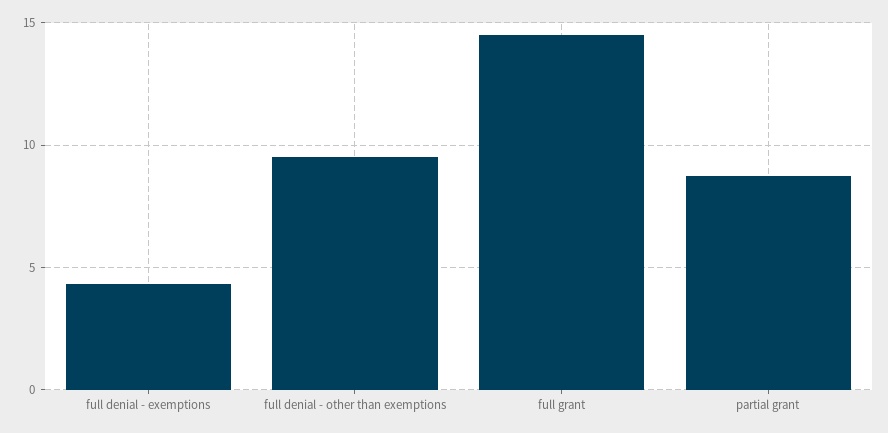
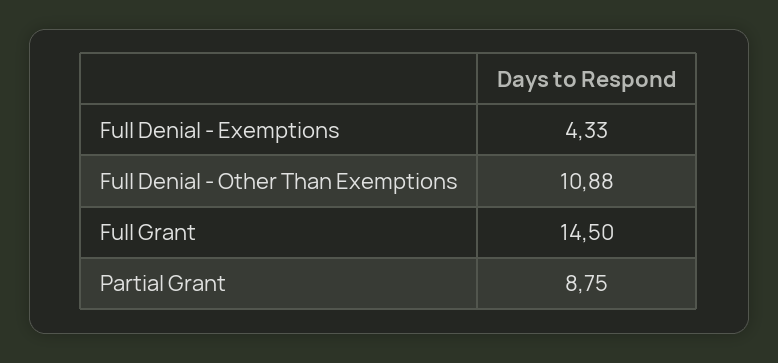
full denial - other than exemptions: 9.5 -> 10.88

